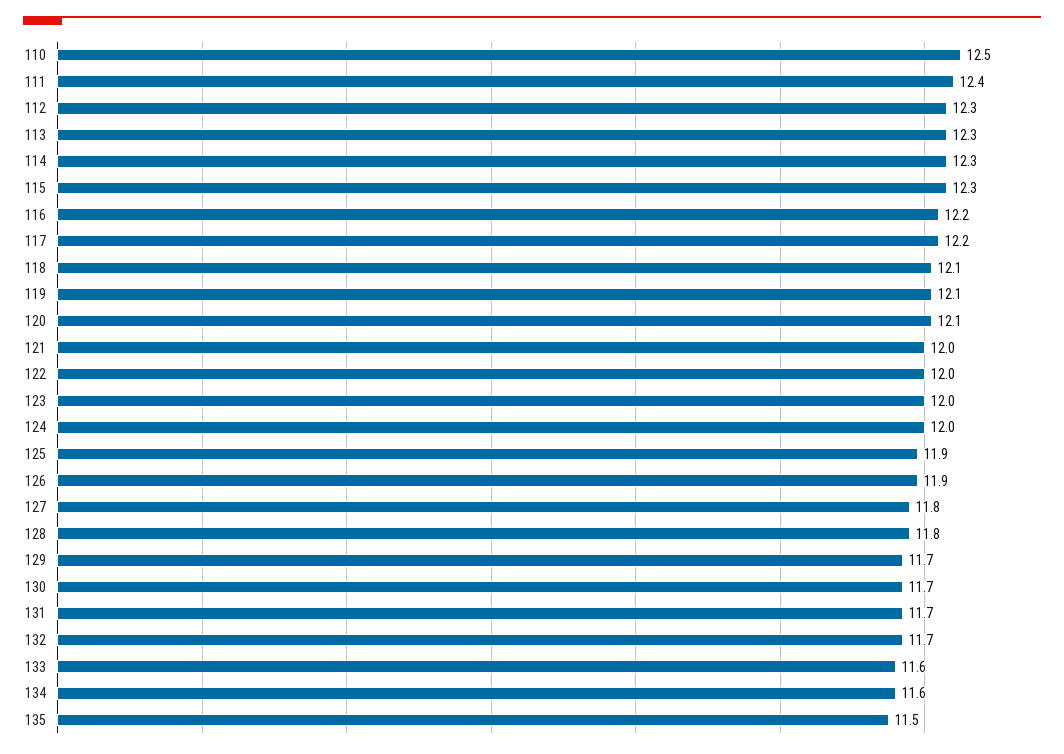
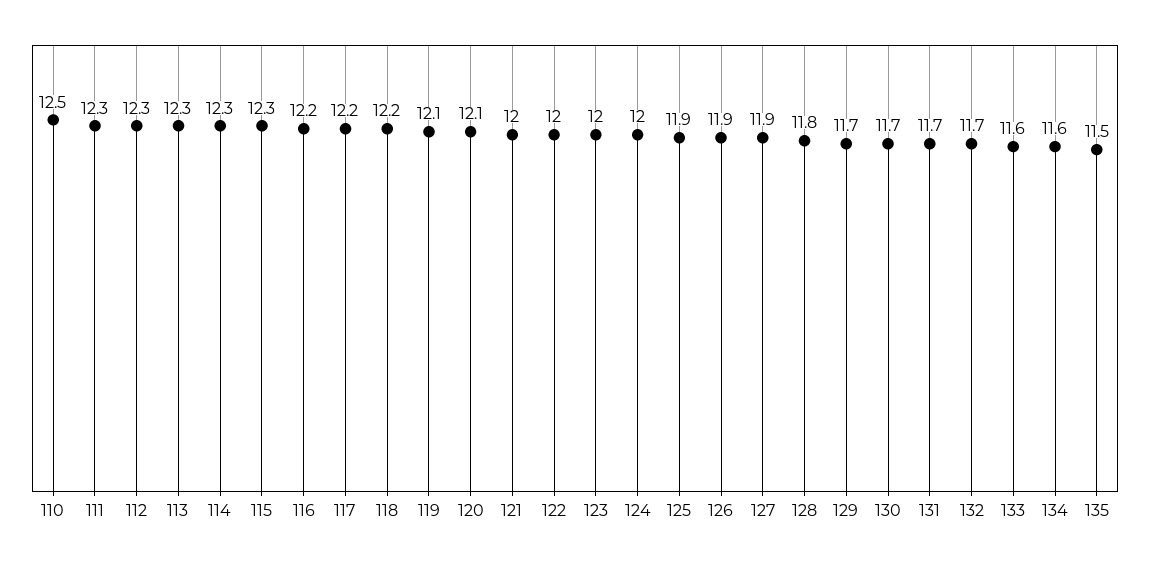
111: 12.4 -> 12.3
118: 12.1 -> 12.2
127: 11.8 -> 11.9

